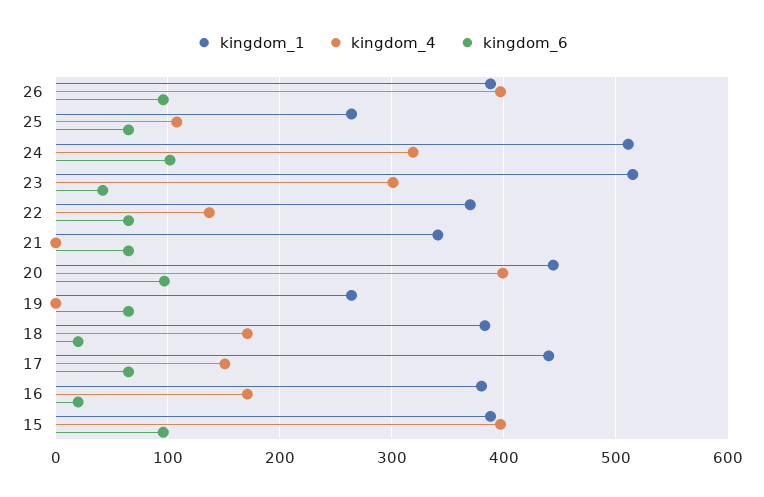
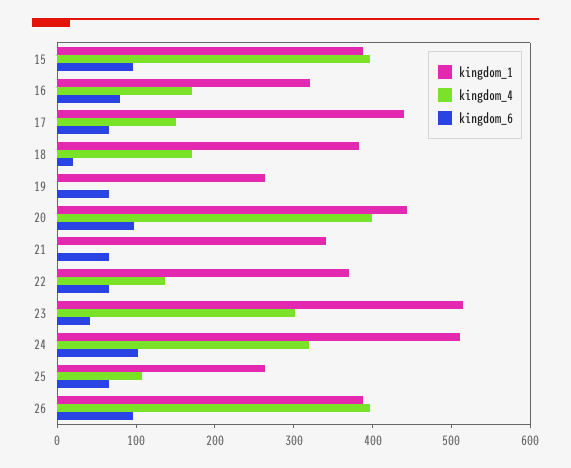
kingdom_1, 16: 380 -> 320
kingdom_6, 16: 20 -> 80

